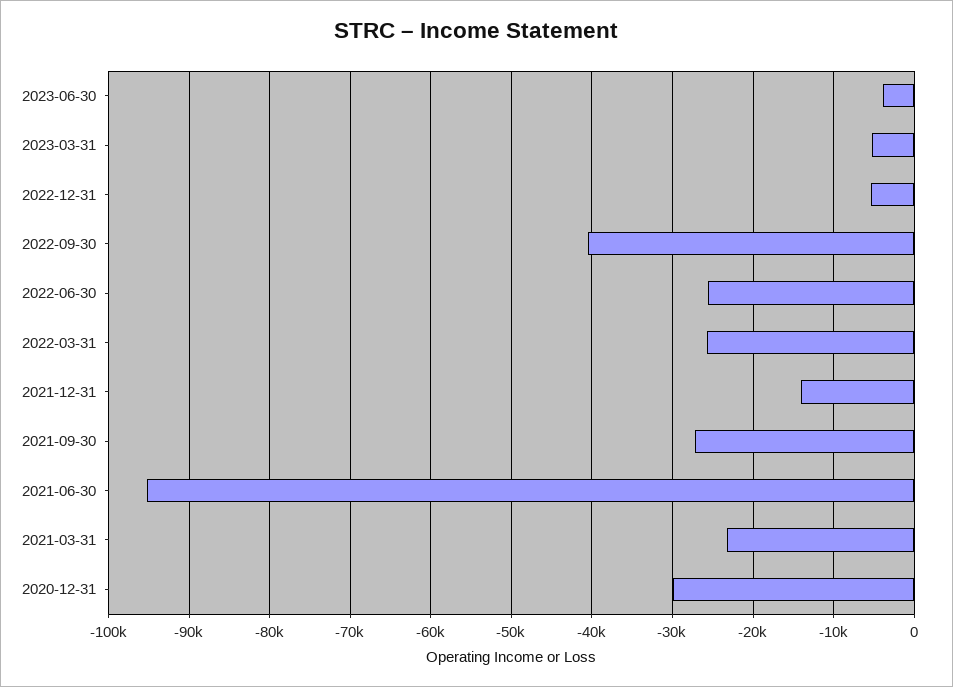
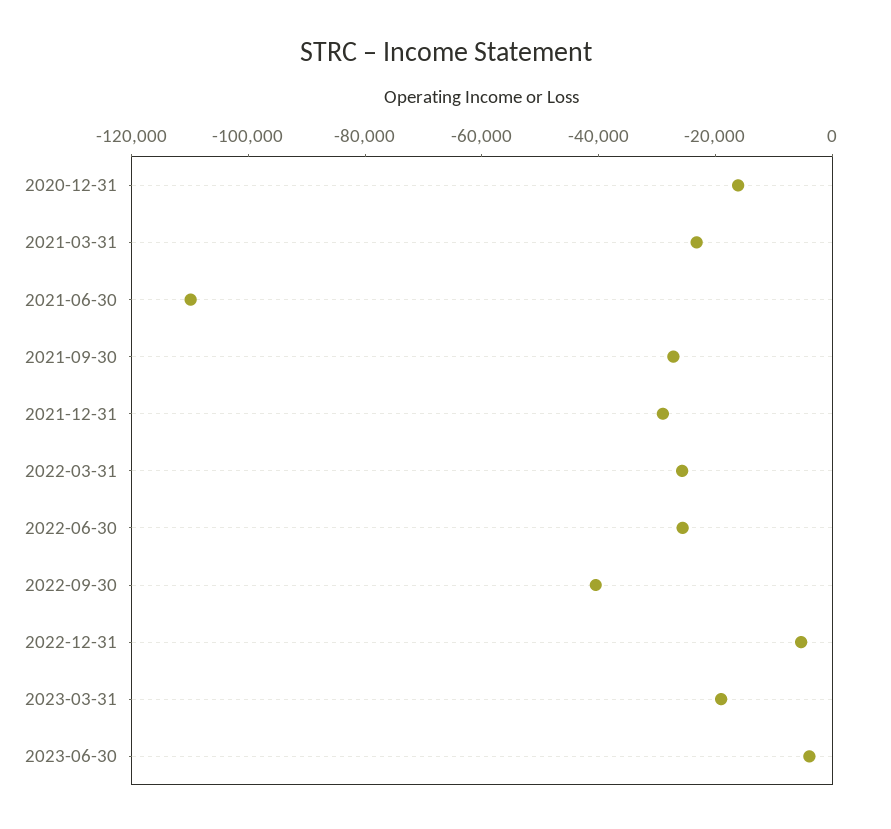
2023-03-31: -5000 -> -20000
2021-12-31: -14000 -> -30000
2021-06-30: -95000 -> -110000
2020-12-31: -30000 -> -15000

